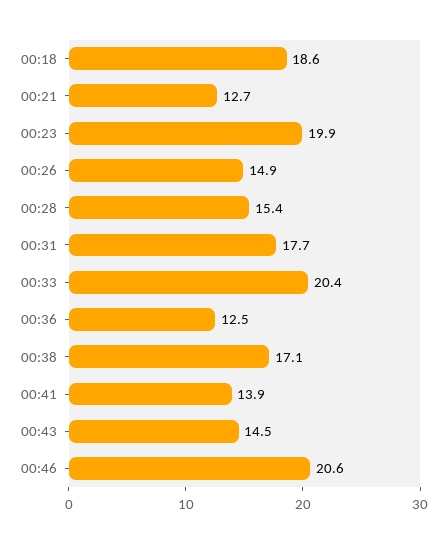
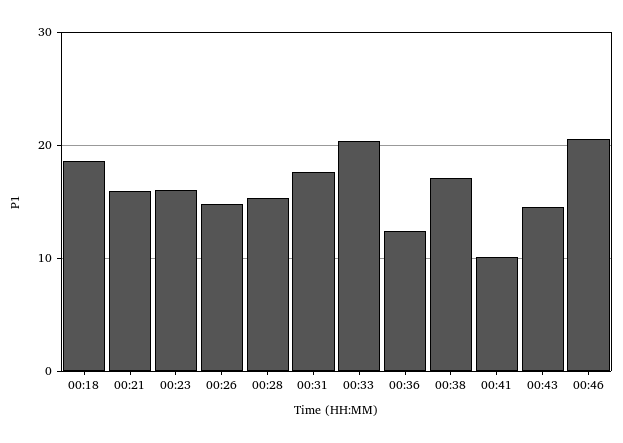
00:21: 12.7 -> 16
00:23: 19.9 -> 16
00:41: 13.9 -> 10

